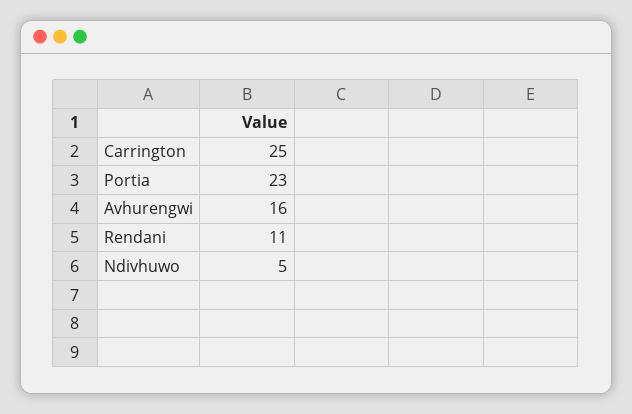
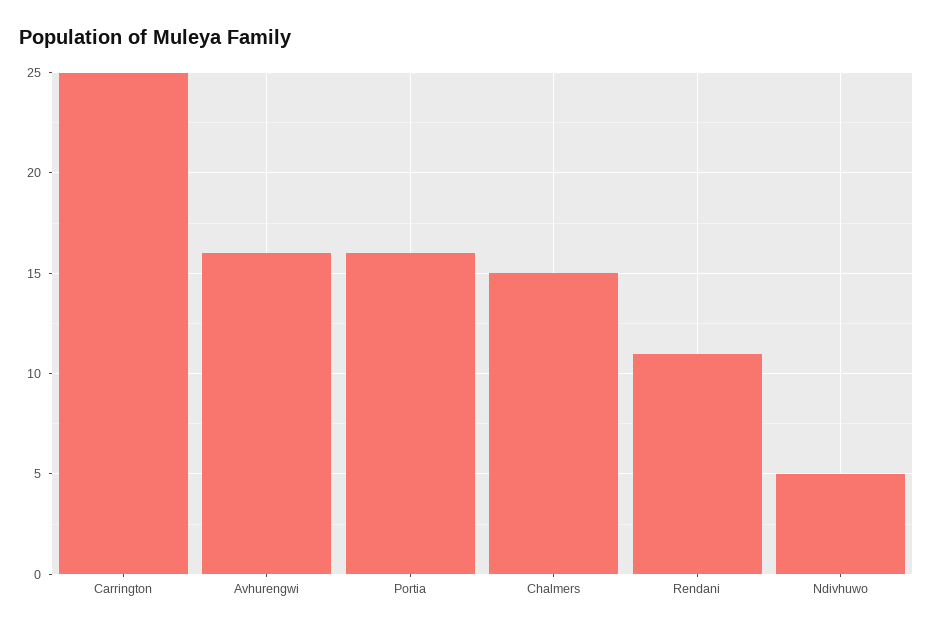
Portia: 23 -> 16
Chalmers: none -> 15

